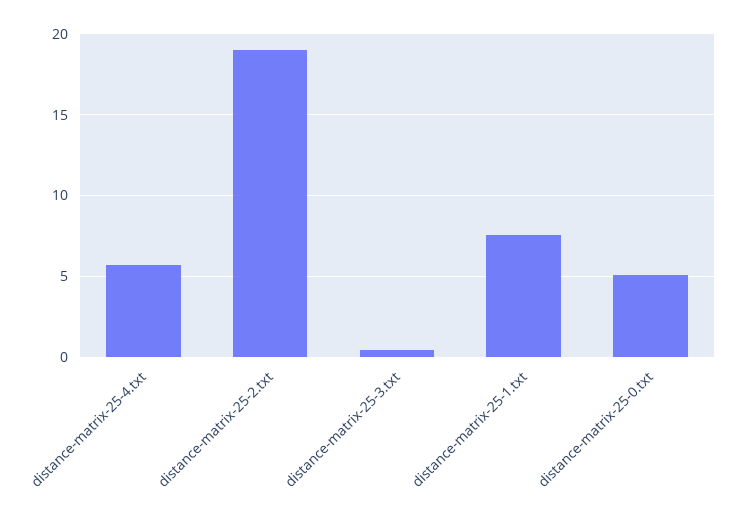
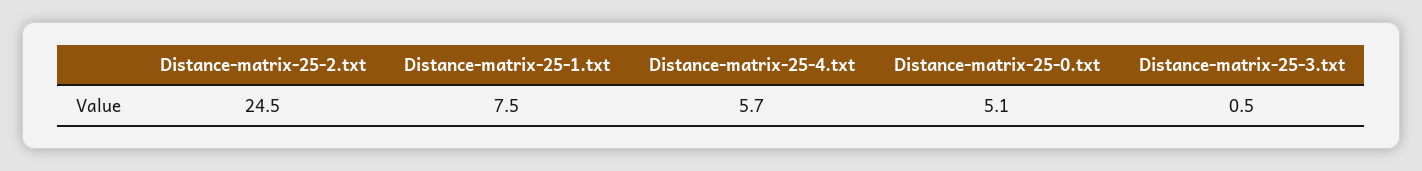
distance-matrix-25-2.txt: 19 -> 24.5

